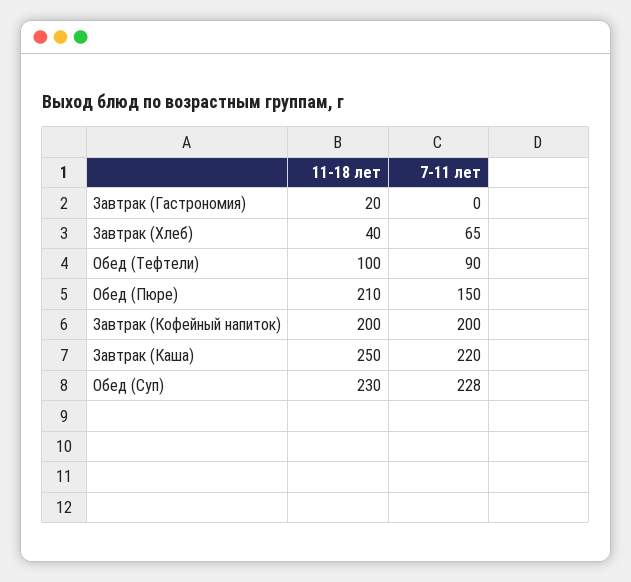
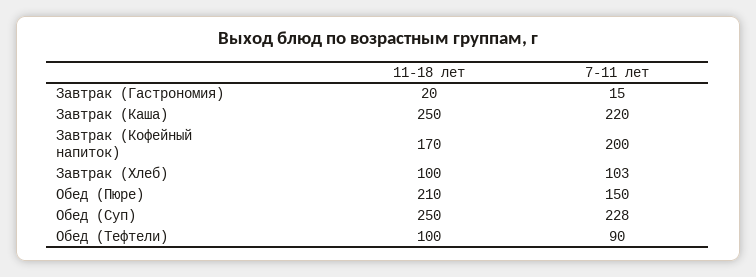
7-11 лет, Завтрак (Гастрономия): 0 -> 15
11-18 лет, Завтрак (Хлеб): 40 -> 100
7-11 лет, Завтрак (Хлеб): 65 -> 103
11-18 лет, Завтрак (Кофейный напиток): 200 -> 170
11-18 лет, Обед (Суп): 230 -> 250

